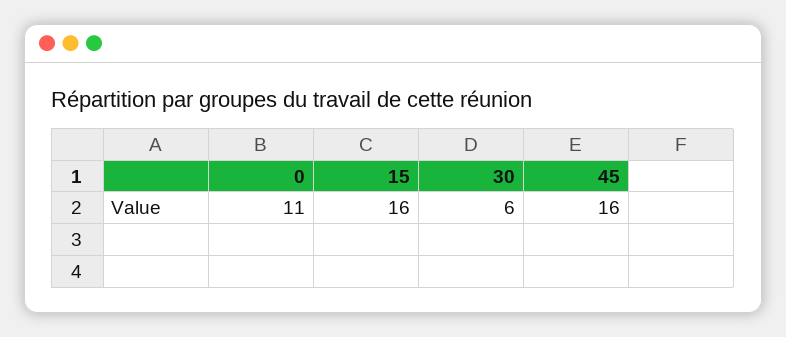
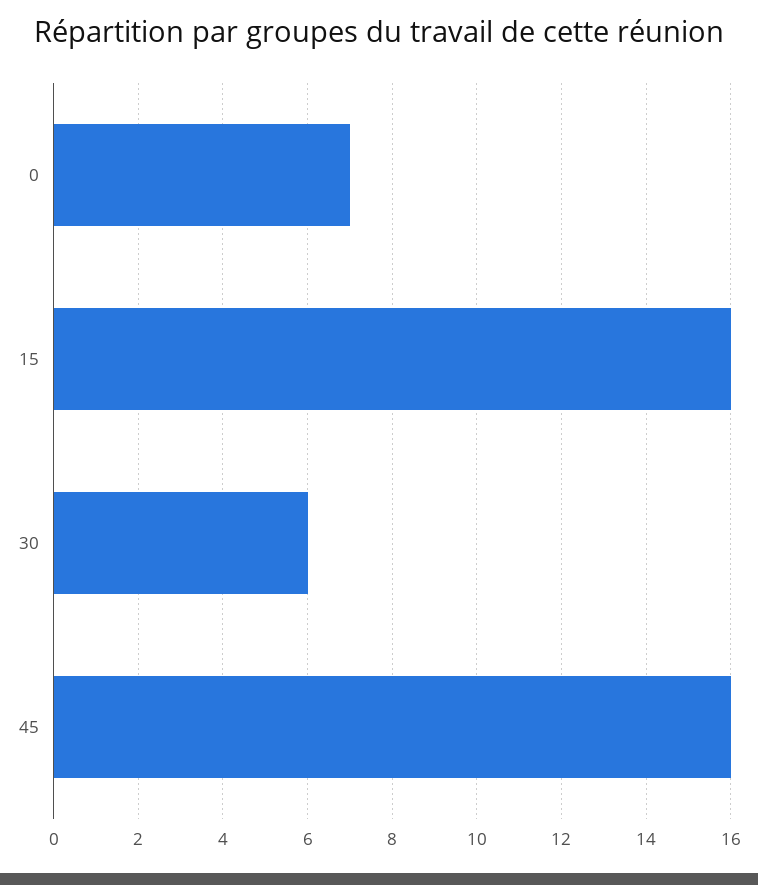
0: 11 -> 7

